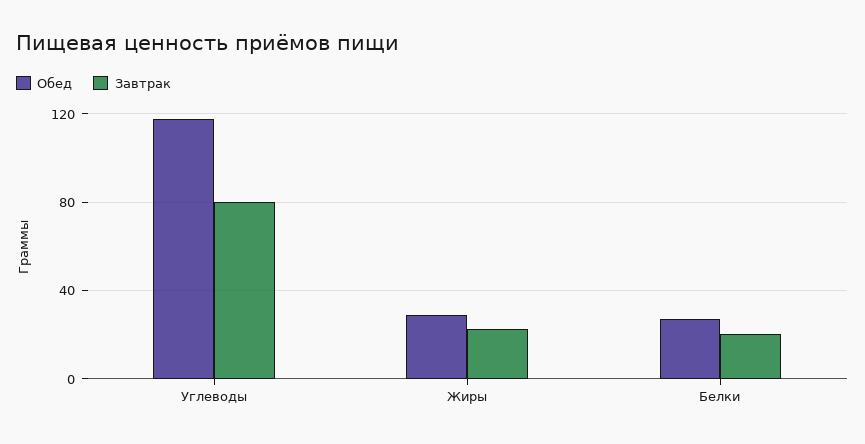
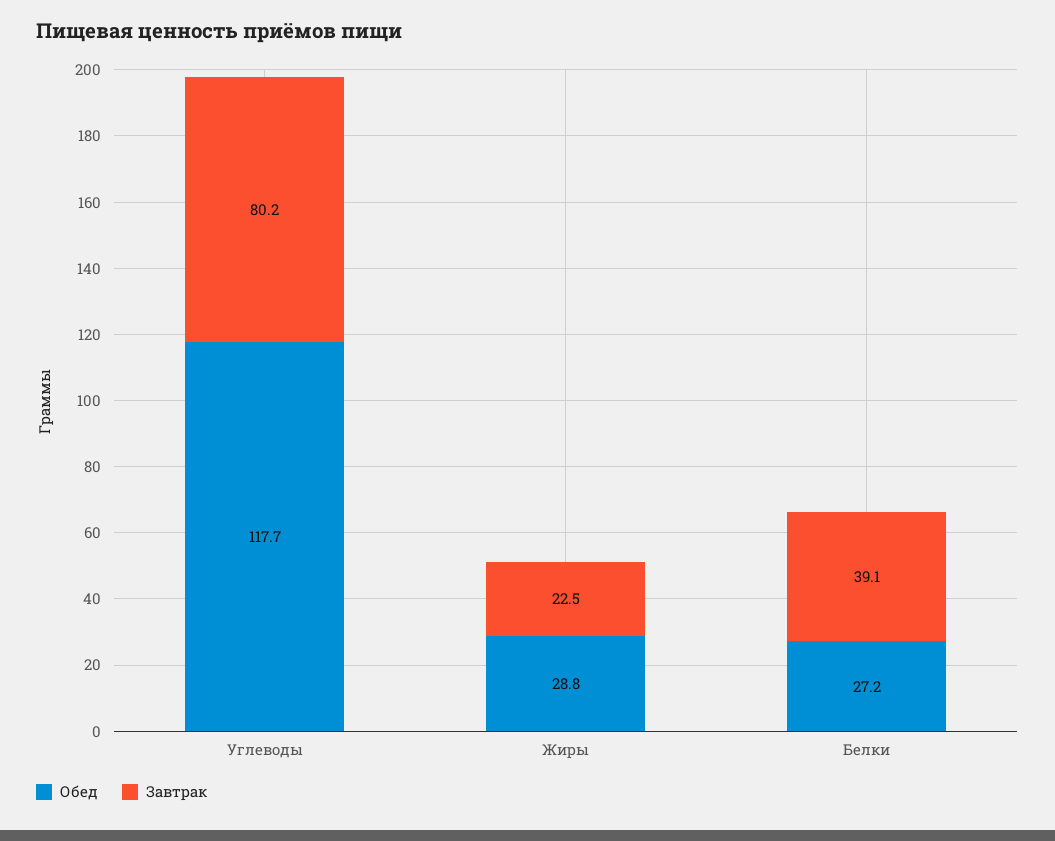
Завтрак, Белки: 20 -> 39.1

